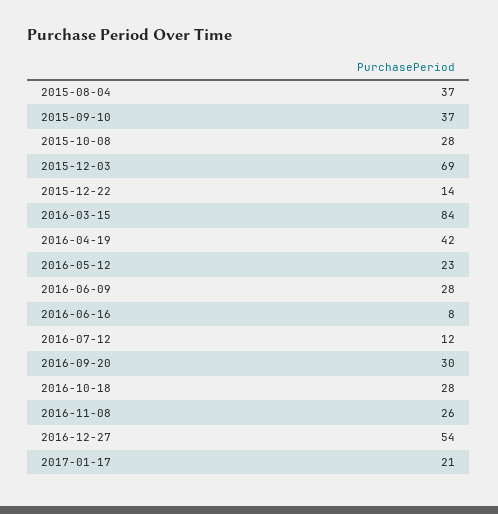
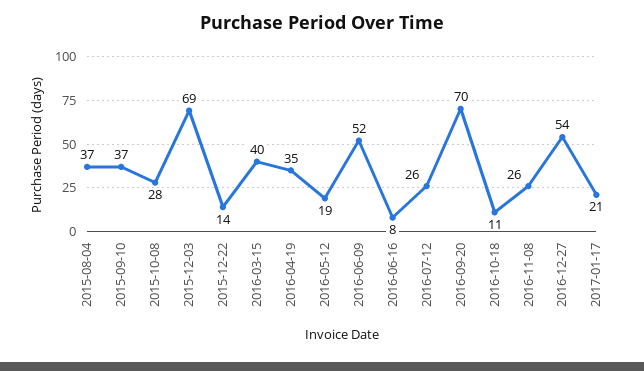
2016-03-15: 84 -> 40
2016-04-19: 42 -> 35
2016-05-12: 23 -> 19
2016-06-09: 28 -> 52
2016-07-12: 12 -> 26
2016-09-20: 30 -> 70
2016-10-18: 28 -> 11

